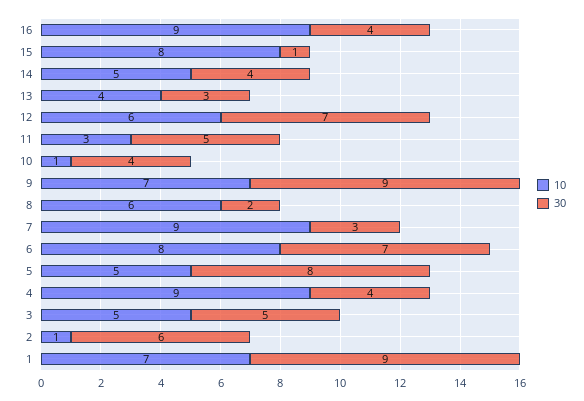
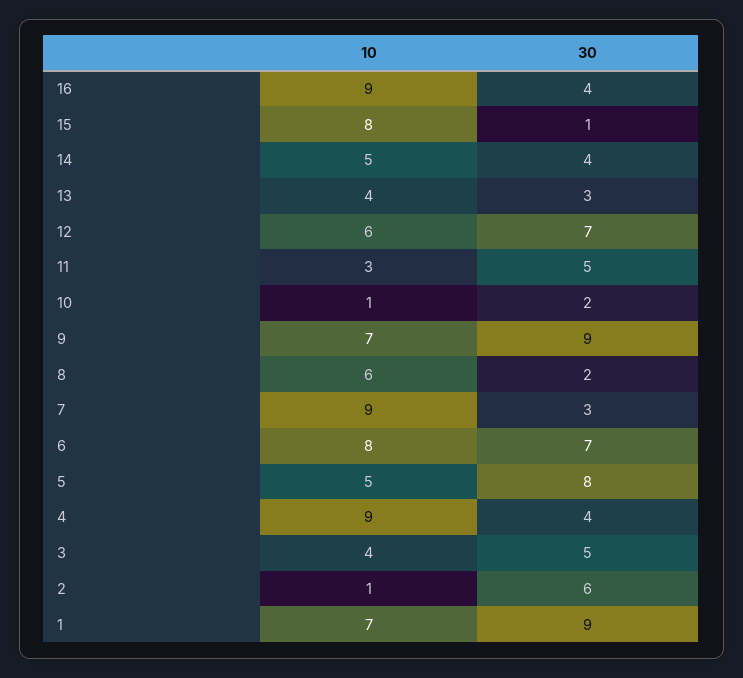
30, 10: 4 -> 2
10, 3: 5 -> 4

